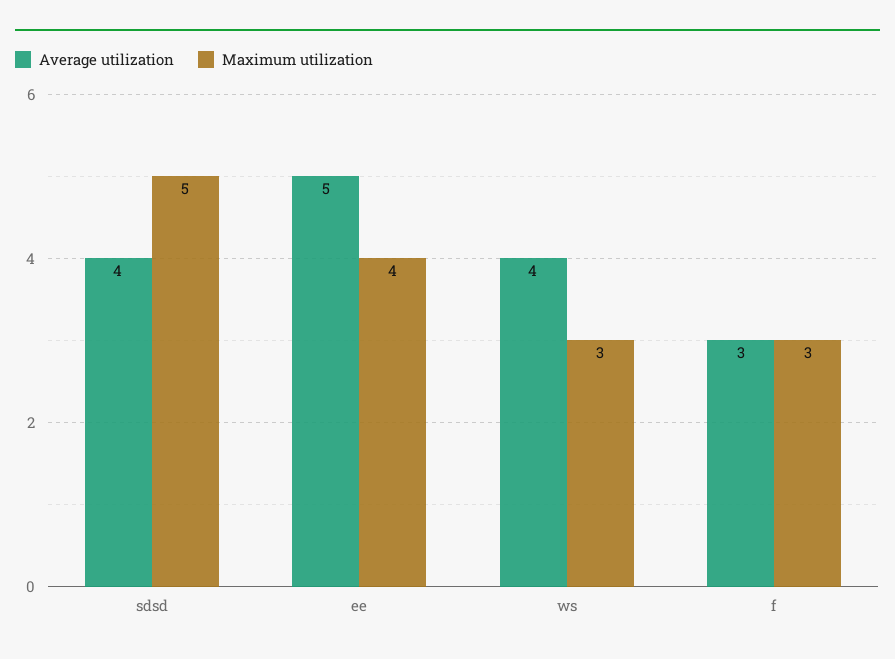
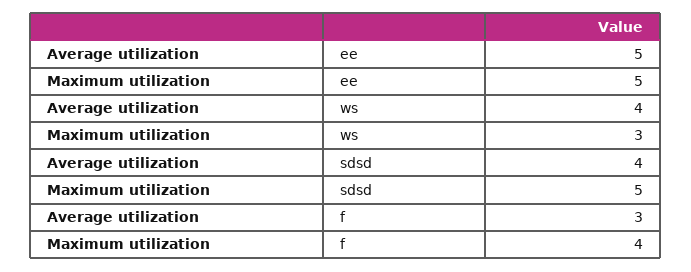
Maximum utilization, ee: 4 -> 5
Maximum utilization, f: 3 -> 4

